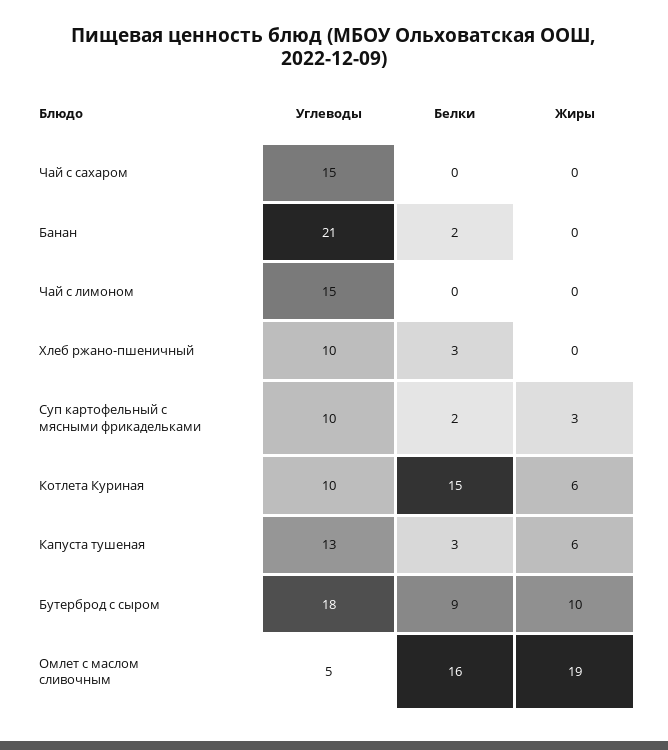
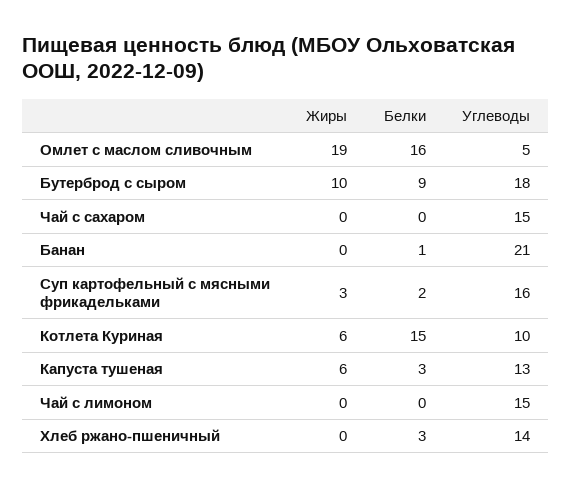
Белки, Банан: 2 -> 1
Углеводы, Хлеб ржано-пшеничный: 10 -> 14
Углеводы, Суп картофельный с мясными фрикадельками: 10 -> 16

